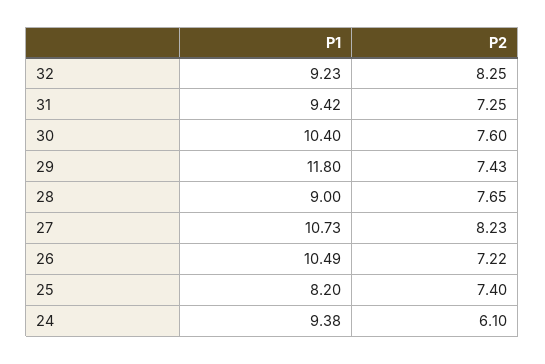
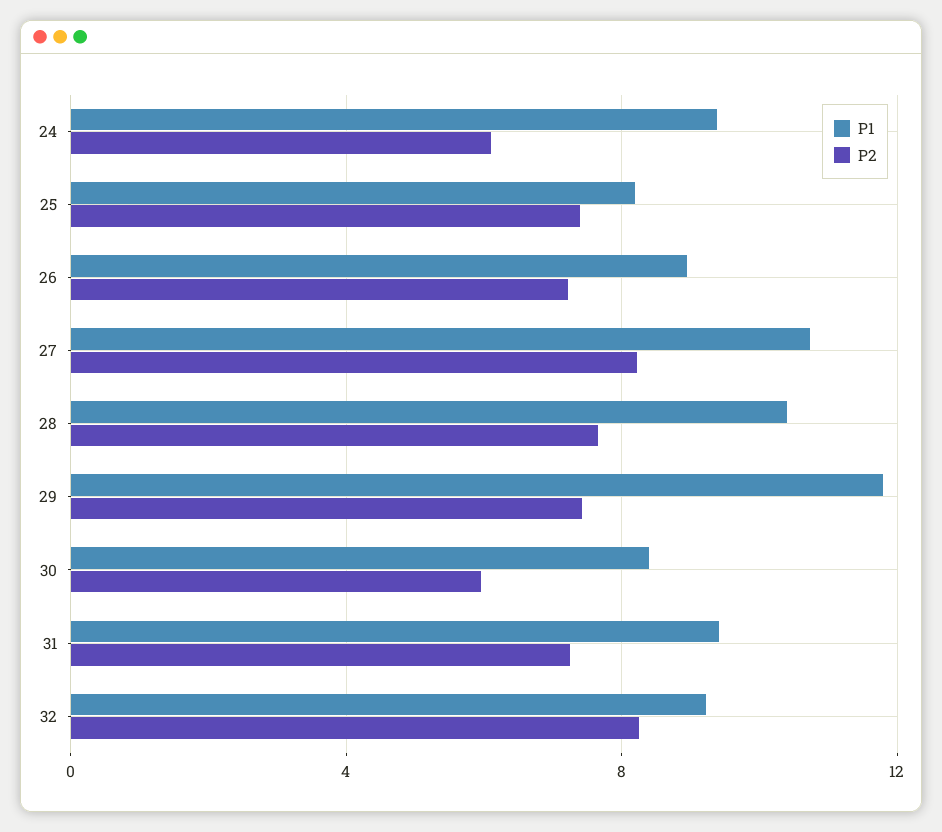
P1, 30: 10.4 -> 8.5
P2, 30: 7.6 -> 6
P1, 28: 9 -> 10.5
P1, 26: 10.49 -> 9

